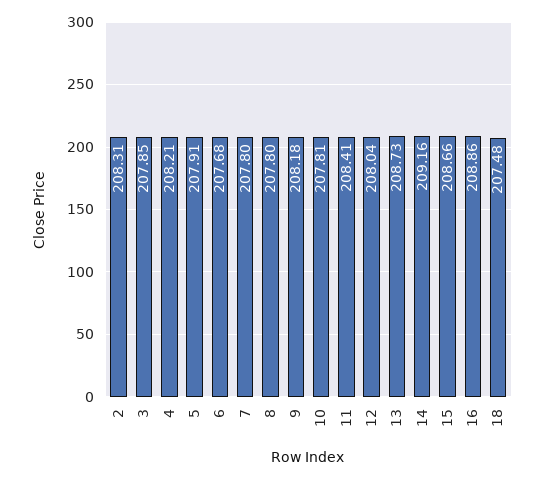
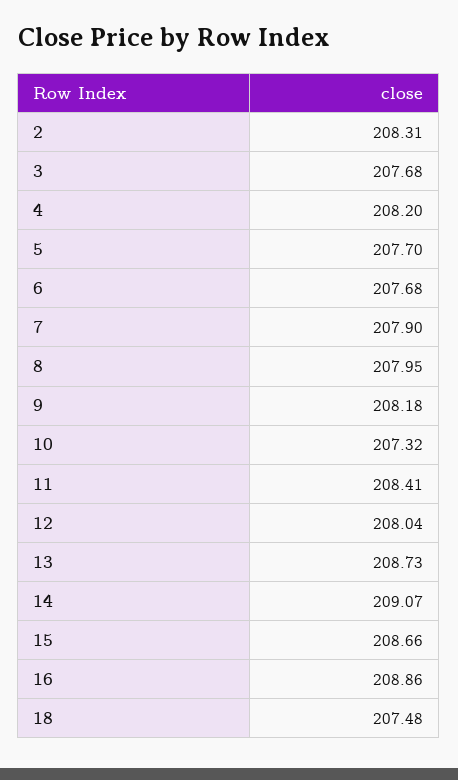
3: 207.85 -> 207.68
4: 208.21 -> 208.2
5: 207.91 -> 207.7
7: 207.8 -> 207.9
8: 207.8 -> 207.95
10: 207.81 -> 207.32
14: 209.16 -> 209.07

